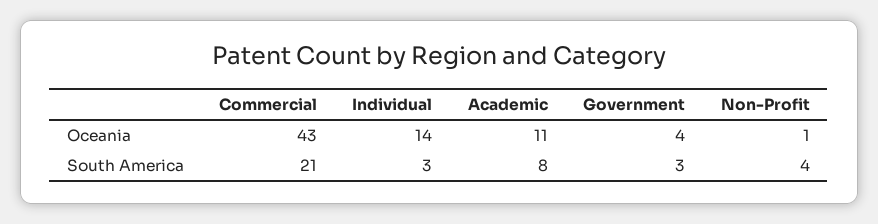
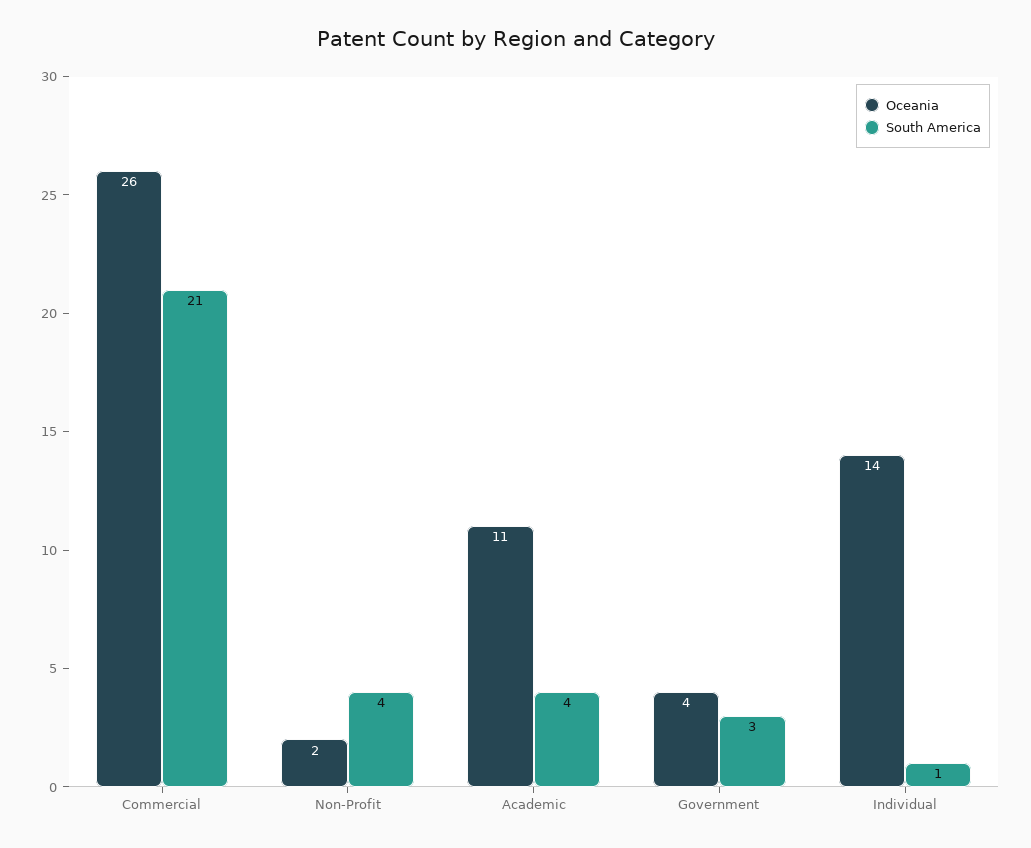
Oceania, Commercial: 43 -> 26
Oceania, Non-Profit: 1 -> 2
South America, Individual: 3 -> 1
South America, Academic: 8 -> 4

